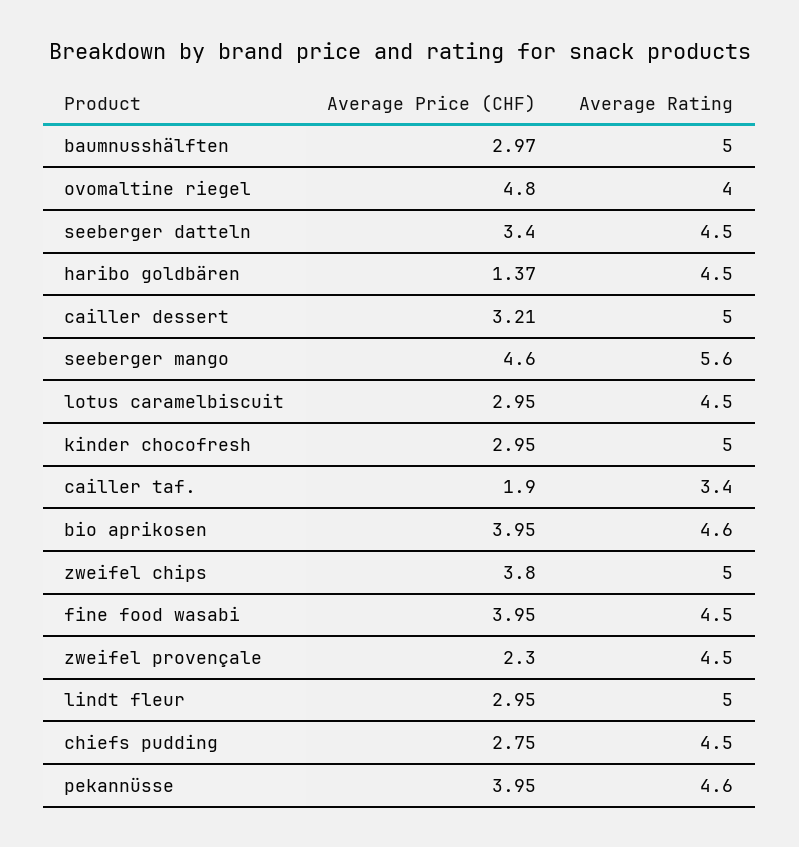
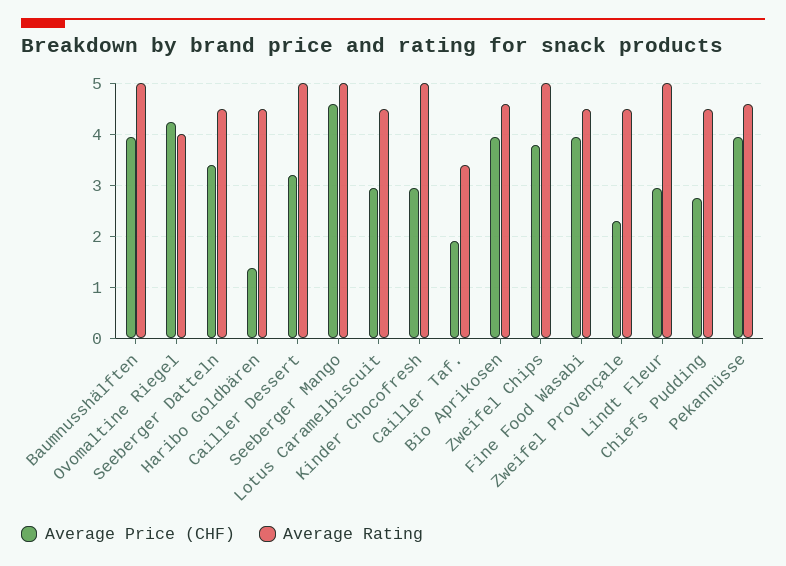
Average Price (CHF), baumnusshälften: 2.97 -> 4
Average Price (CHF), ovomaltine riegel: 4.8 -> 4.2
Average Rating, seeberger mango: 5.6 -> 5

